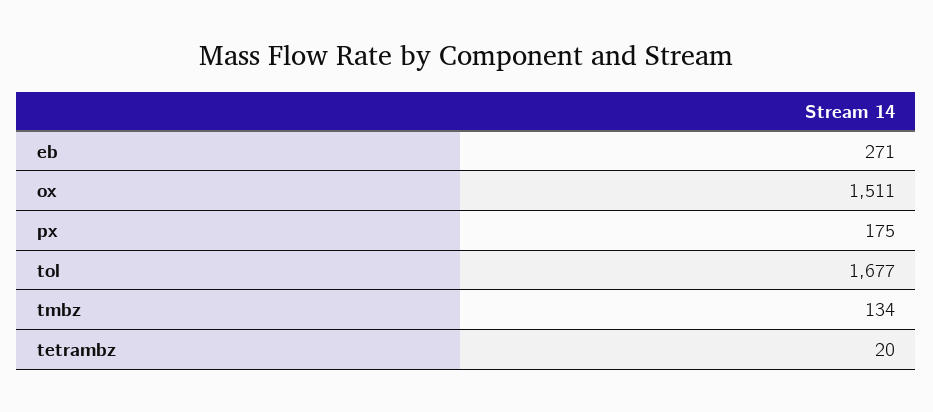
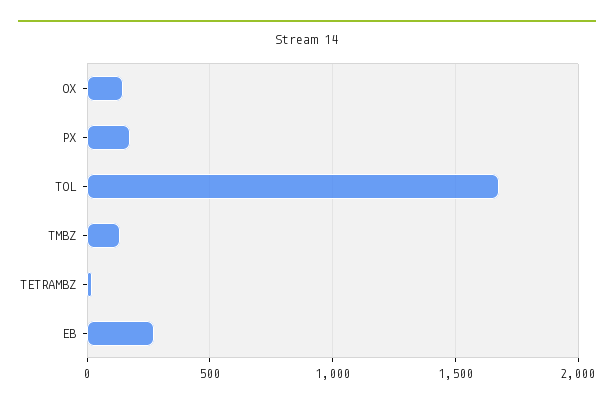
ox: 1511 -> 150

